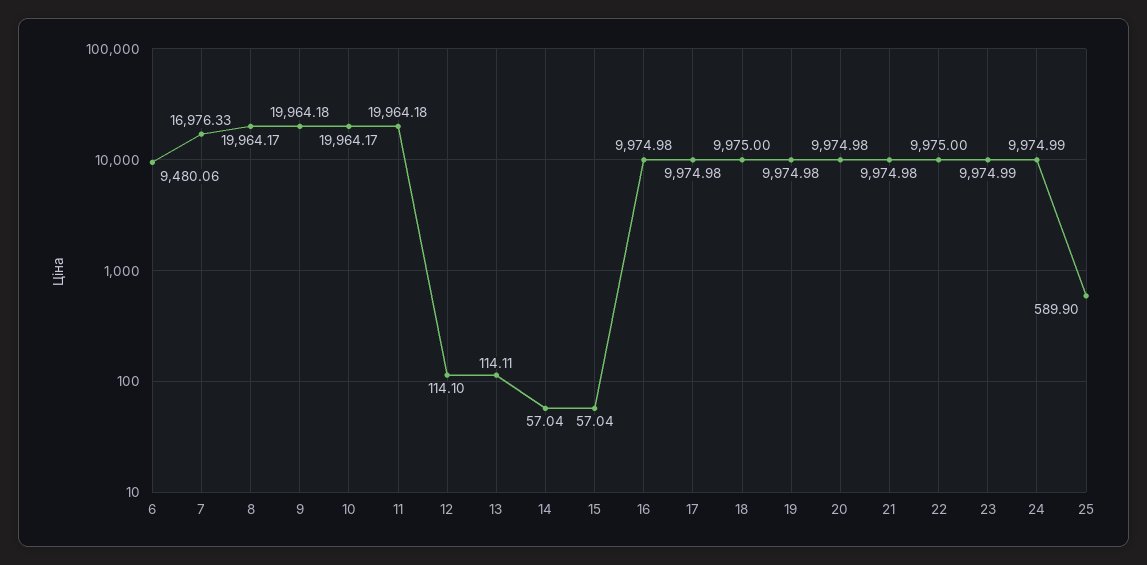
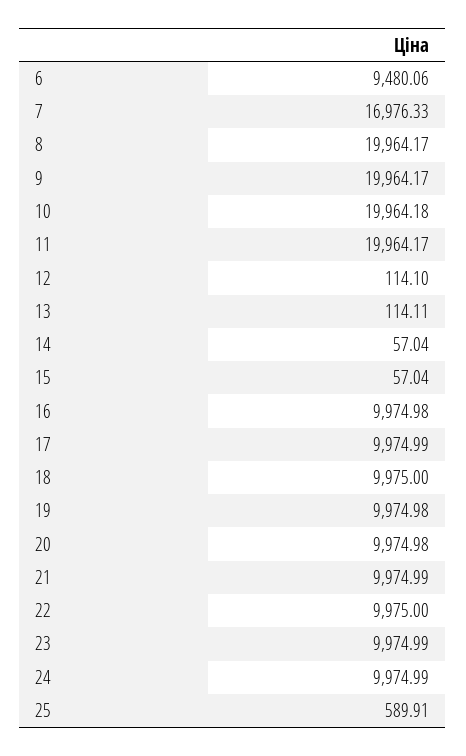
9: 19964.18 -> 19964.17
10: 19964.17 -> 19964.18
11: 19964.18 -> 19964.17
17: 9974.98 -> 9974.99
21: 9974.98 -> 9974.99
25: 589.9 -> 589.91

